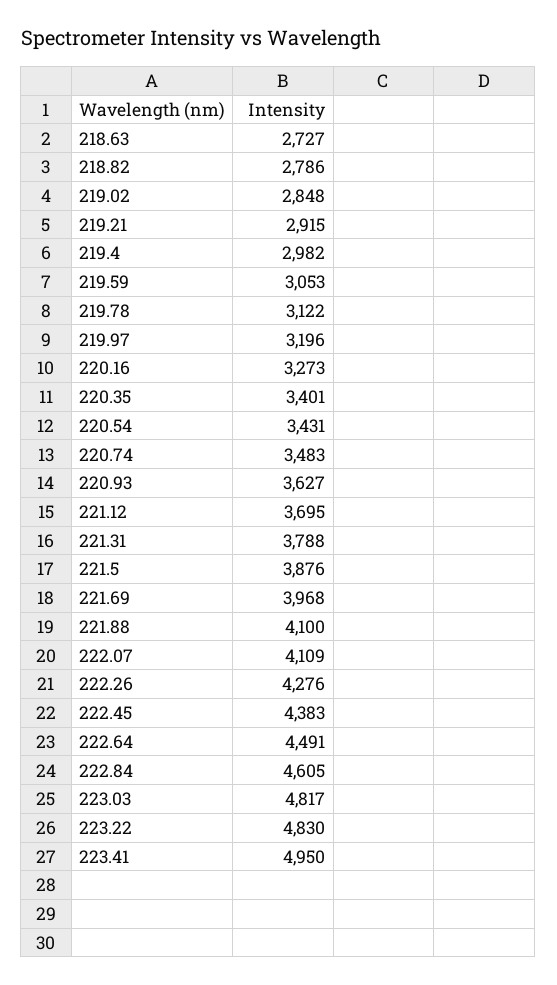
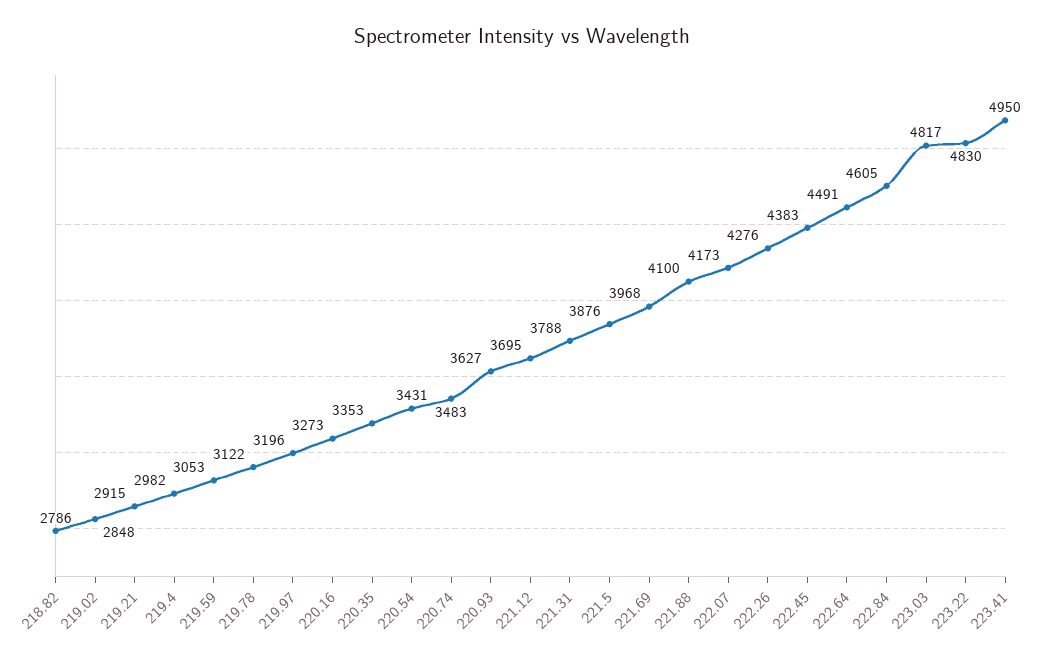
218.63: 2727 -> none
220.35: 3401 -> 3353
222.07: 4109 -> 4173

